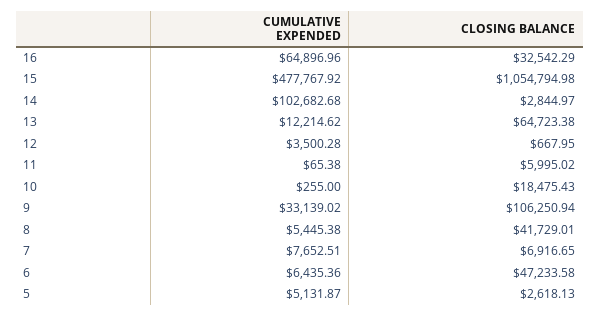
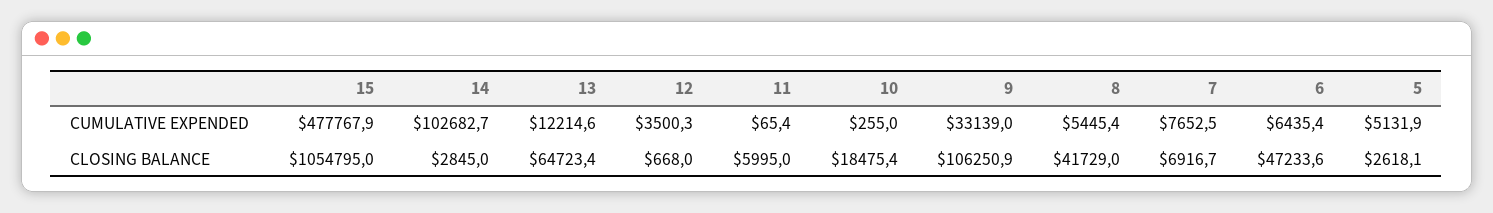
CUMULATIVE EXPENDED, 16: 64896.96 -> none
CLOSING BALANCE, 16: 32542.29 -> none

